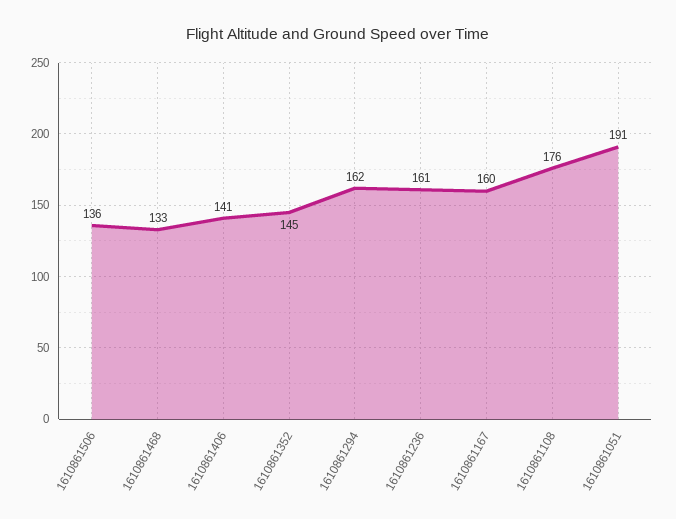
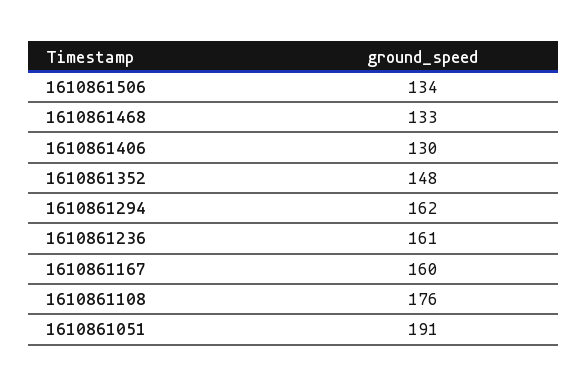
1610861506: 136 -> 134
1610861406: 141 -> 130
1610861352: 145 -> 148

